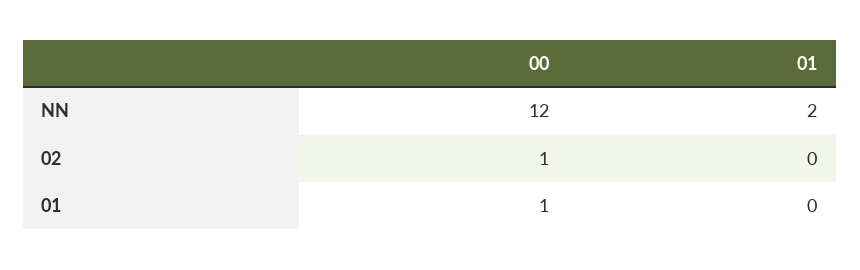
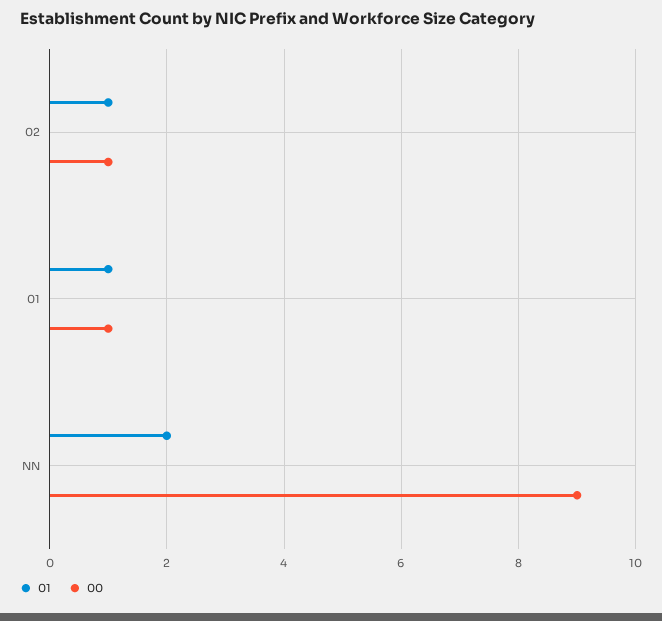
00, NN: 12 -> 9
01, 02: 0 -> 1
01, 01: 0 -> 1

